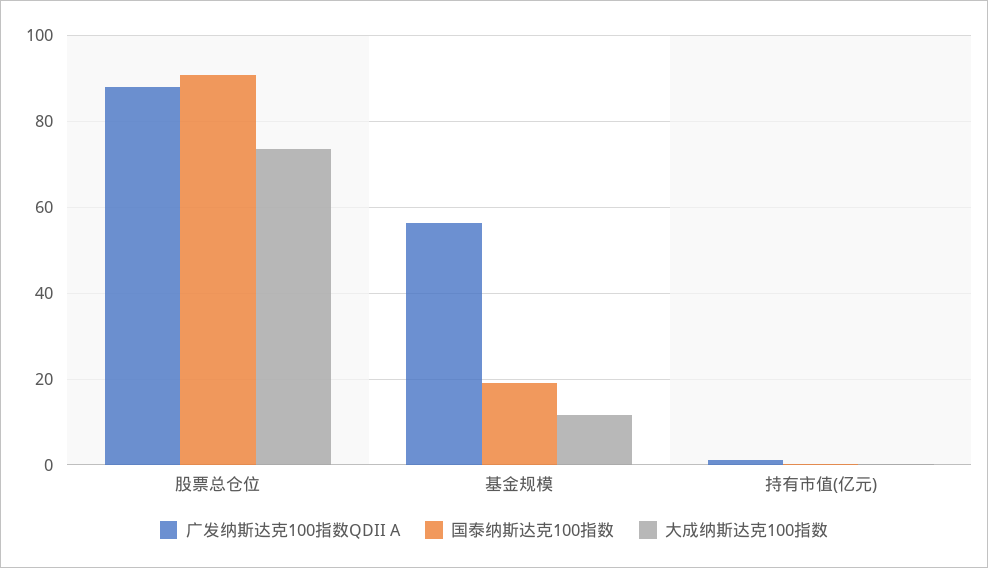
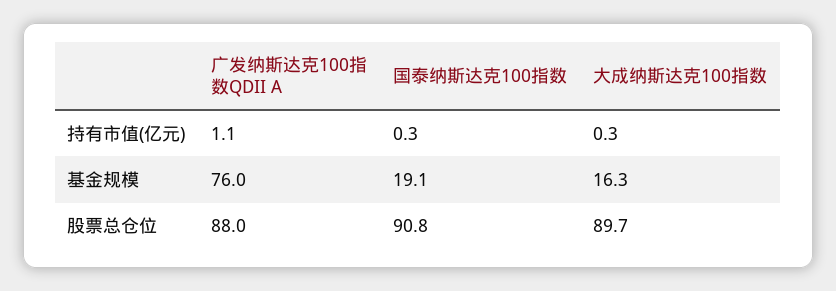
大成纳斯达克100指数, 股票总仓位: 74 -> 89.7
广发纳斯达克100指数QDII A, 基金规模: 56 -> 76
大成纳斯达克100指数, 基金规模: 12 -> 16.3

